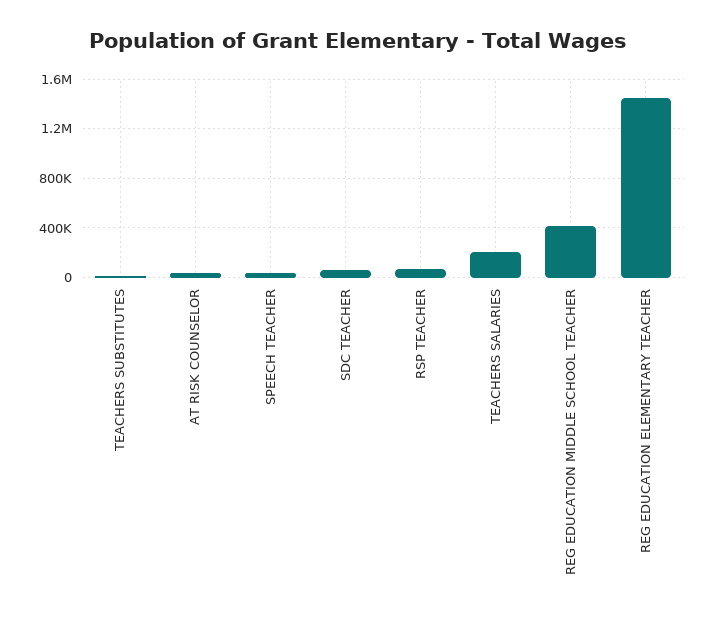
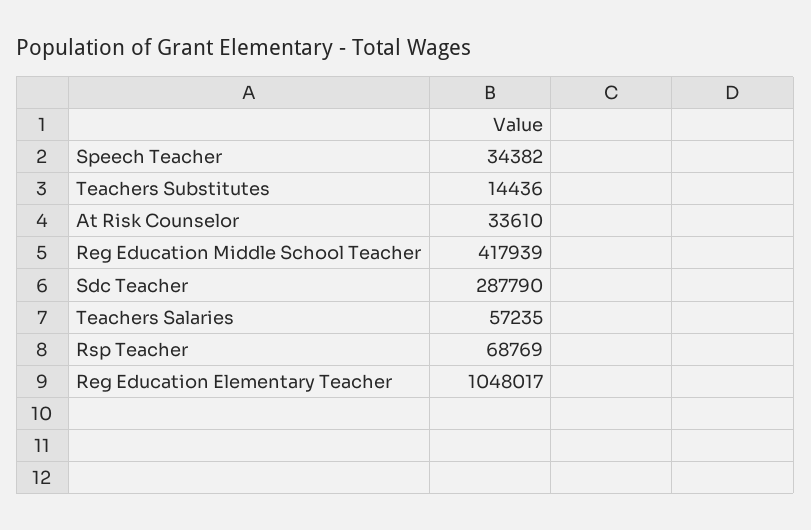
SDC TEACHER: 50000 -> 287790
TEACHERS SALARIES: 200000 -> 57235
REG EDUCATION ELEMENTARY TEACHER: 1450000 -> 1048017

